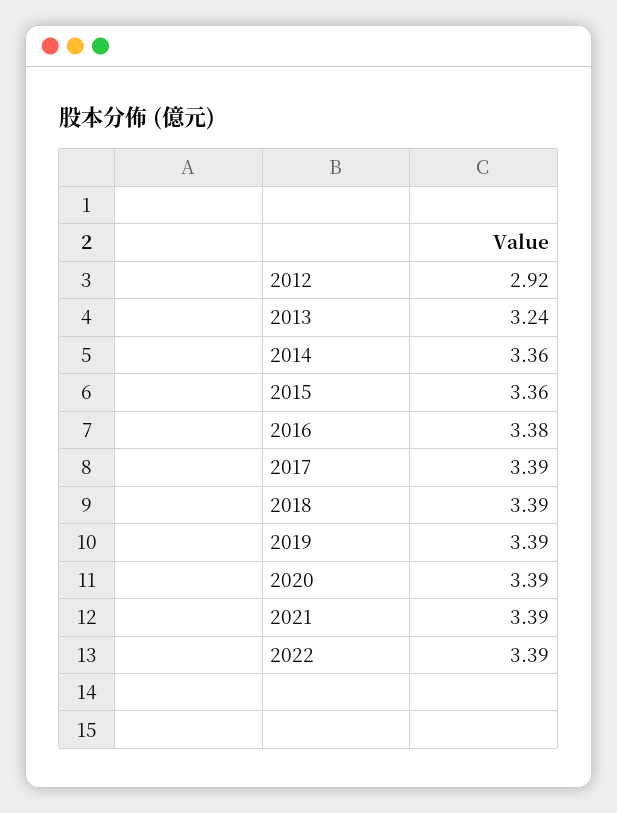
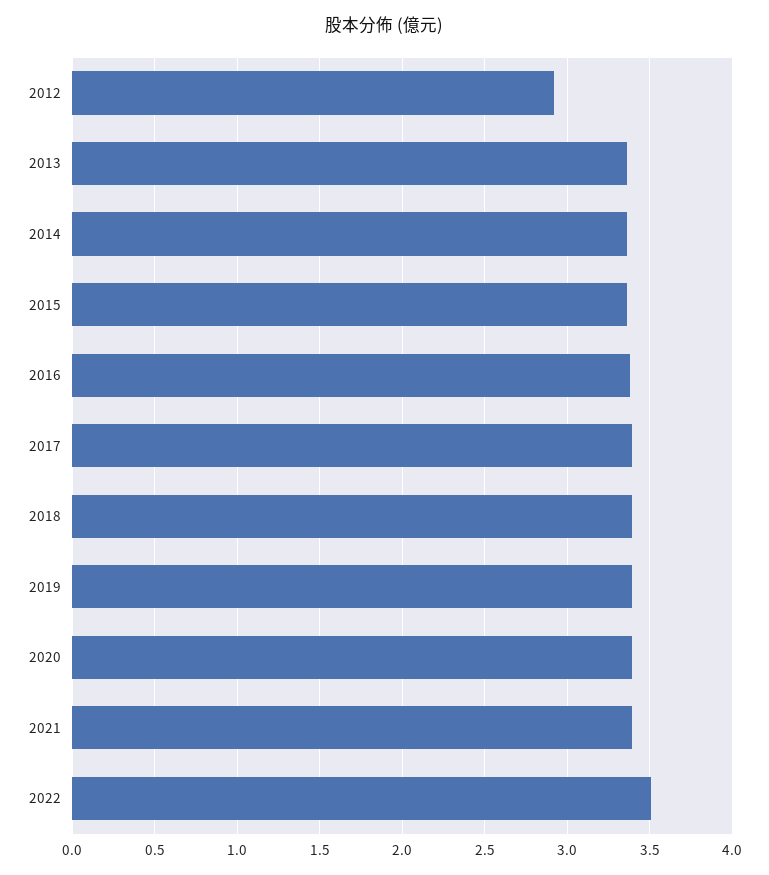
2013: 3.24 -> 3.35
2022: 3.39 -> 3.5

